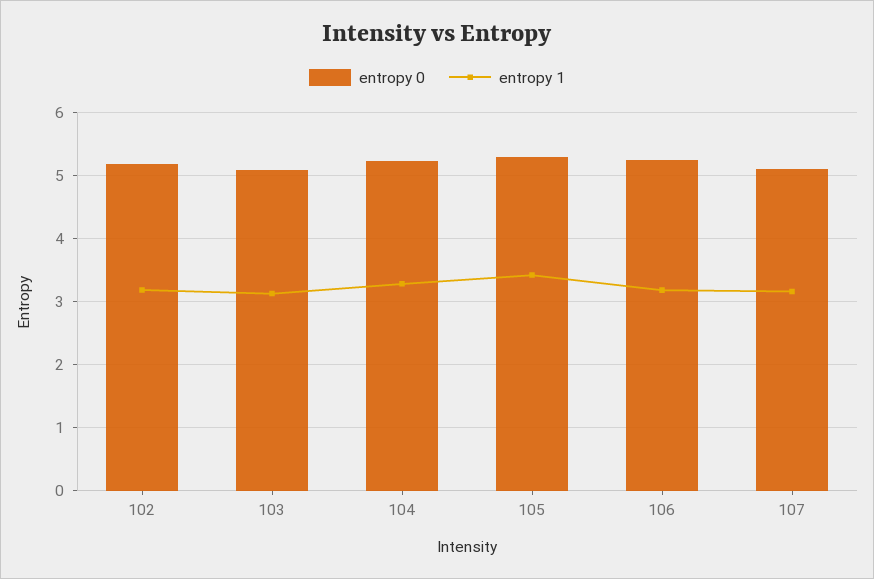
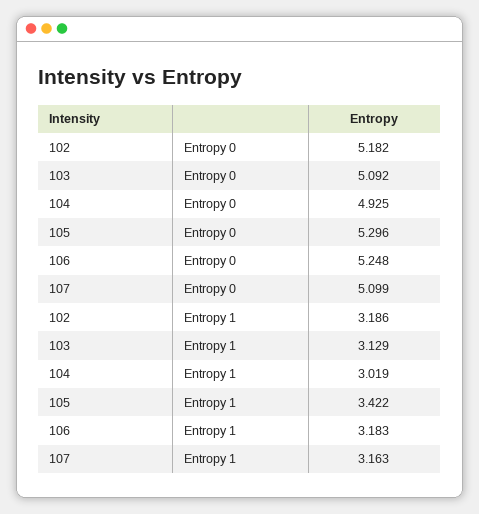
entropy 0, 104: 5.2 -> 4.925
entropy 1, 104: 3.3 -> 3.019

